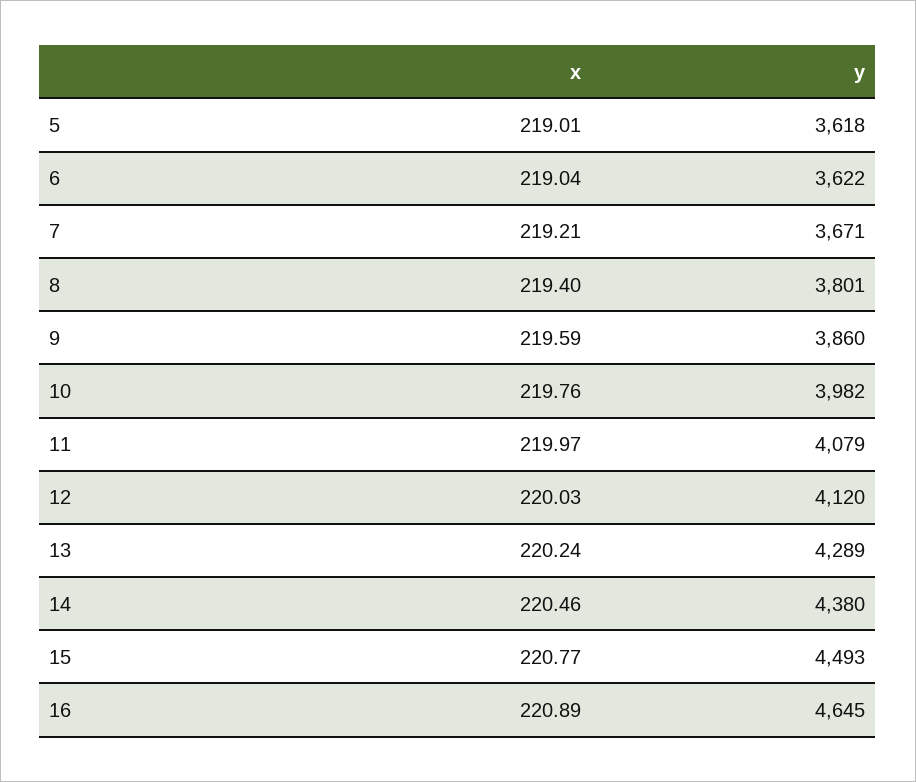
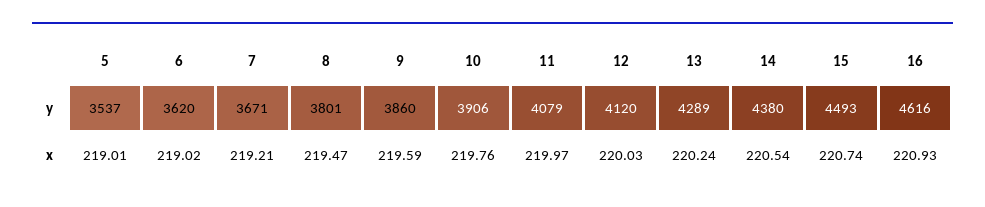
y, 5: 3618 -> 3537
x, 6: 219.04 -> 219.02
y, 6: 3622 -> 3620
x, 8: 219.4 -> 219.47
y, 10: 3982 -> 3906
x, 14: 220.46 -> 220.54
x, 15: 220.77 -> 220.74
x, 16: 220.89 -> 220.93
y, 16: 4645 -> 4616

